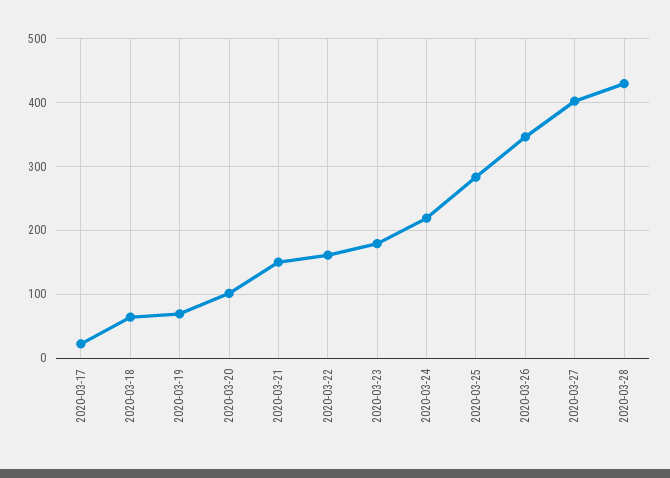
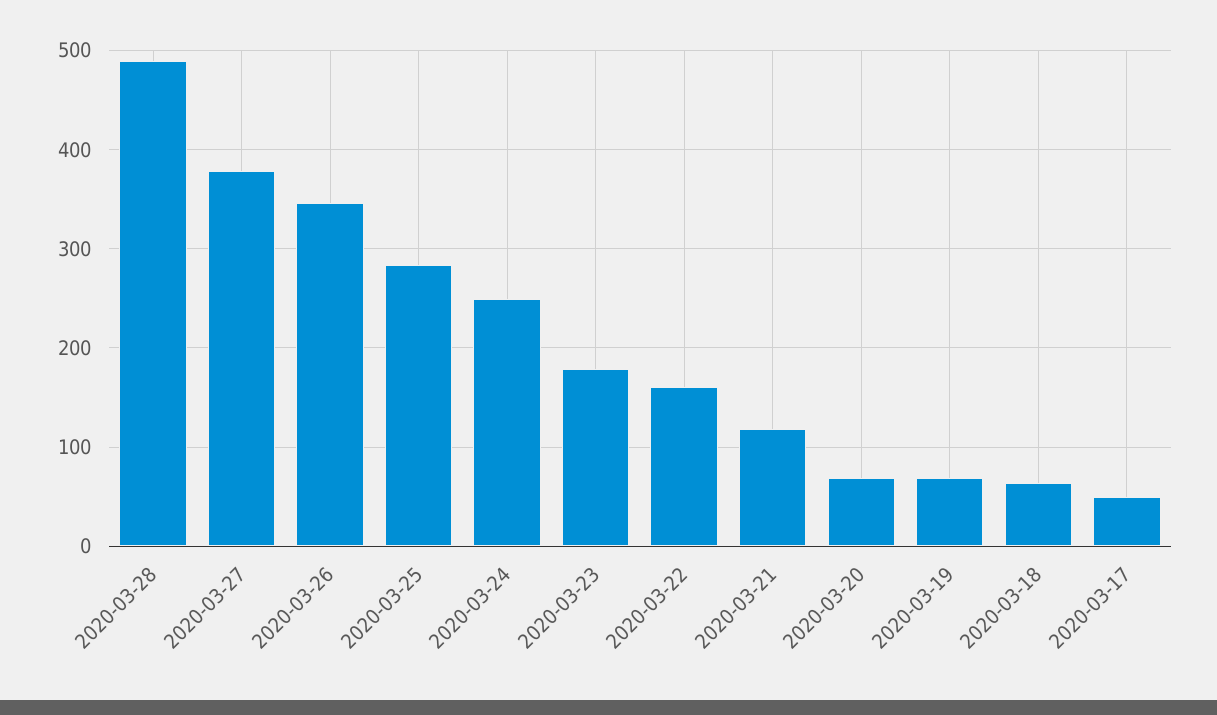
2020-03-17: 20 -> 50
2020-03-20: 100 -> 70
2020-03-21: 150 -> 120
2020-03-24: 220 -> 250
2020-03-27: 400 -> 380
2020-03-28: 430 -> 490

